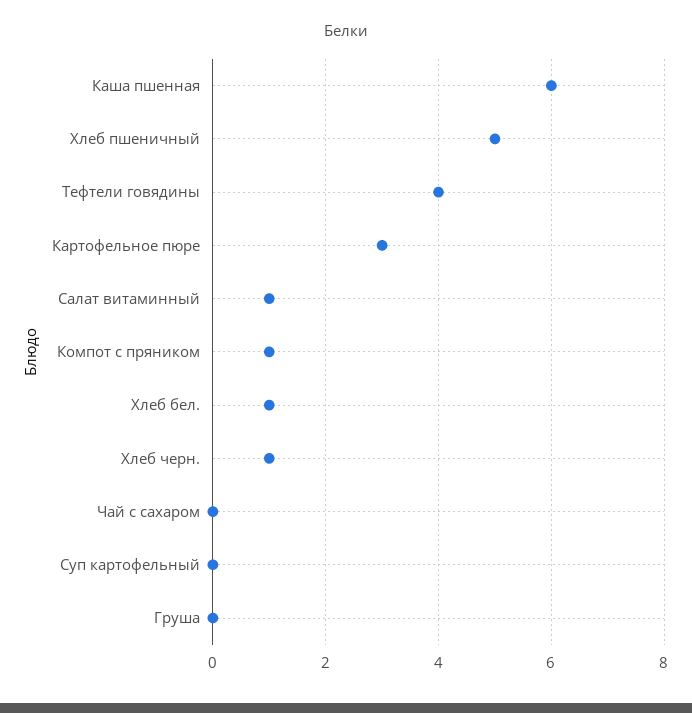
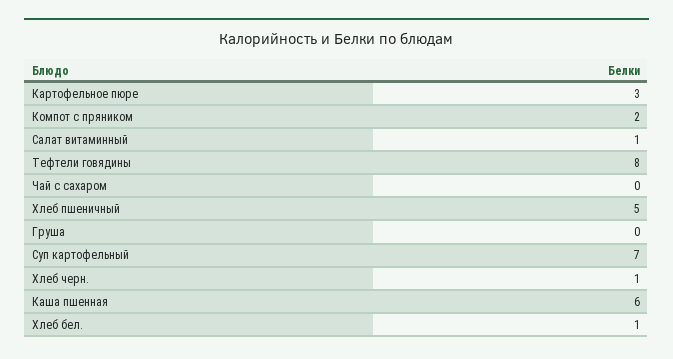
Тефтели говядины: 4 -> 8
Компот с пряником: 1 -> 2
Суп картофельный: 0 -> 7

